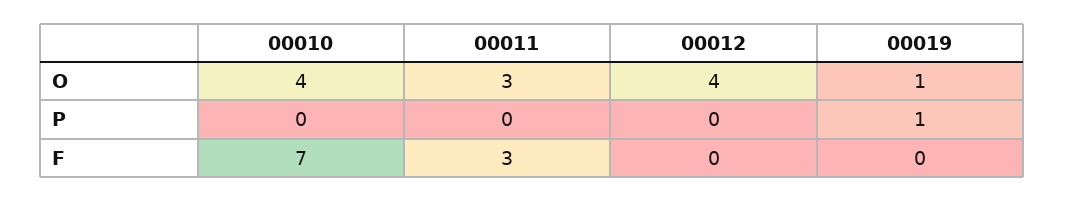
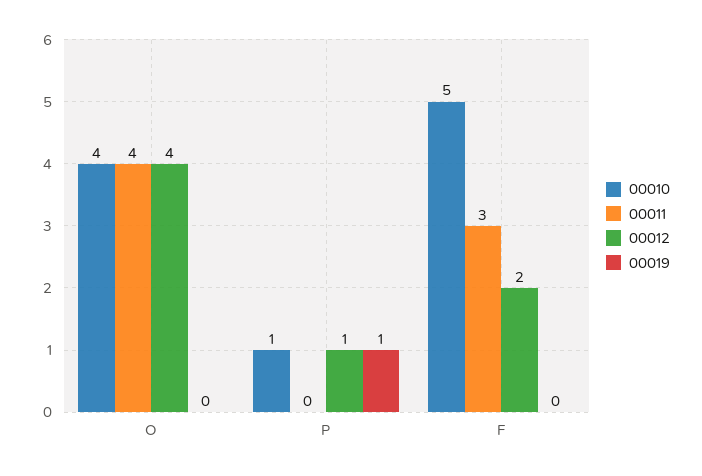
00011, O: 3 -> 4
00019, O: 1 -> 0
00010, P: 0 -> 1
00012, P: 0 -> 1
00010, F: 7 -> 5
00012, F: 0 -> 2

